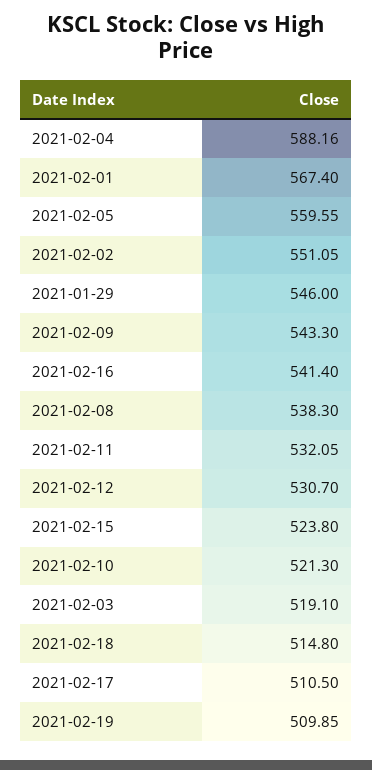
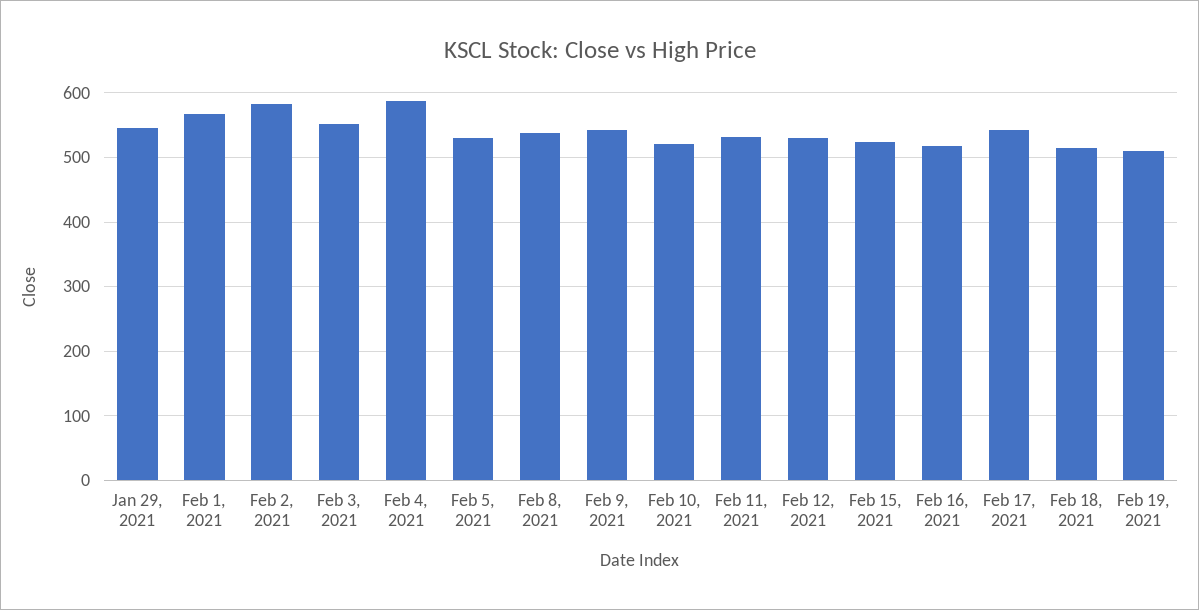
2021-02-05: 559.55 -> 530
2021-02-02: 551.05 -> 580
2021-02-16: 541.4 -> 520
2021-02-03: 519.1 -> 550
2021-02-17: 510.5 -> 540

